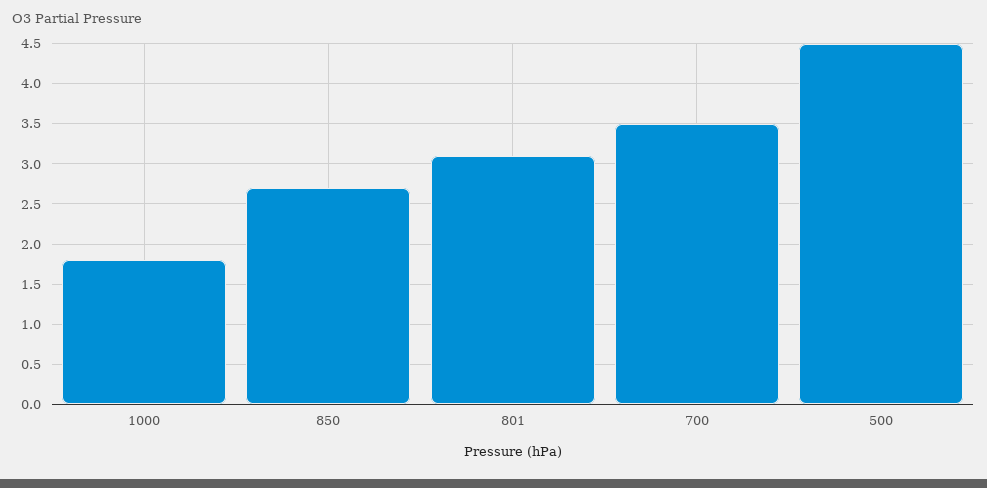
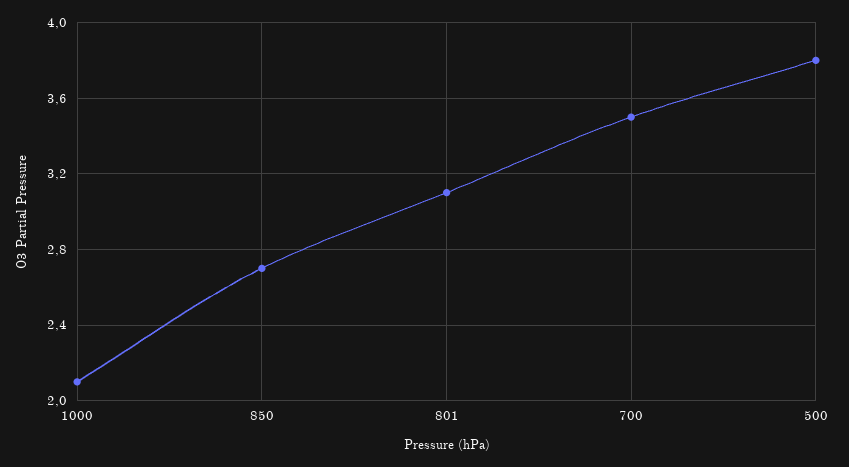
1000: 1.8 -> 2.1
500: 4.5 -> 3.8

